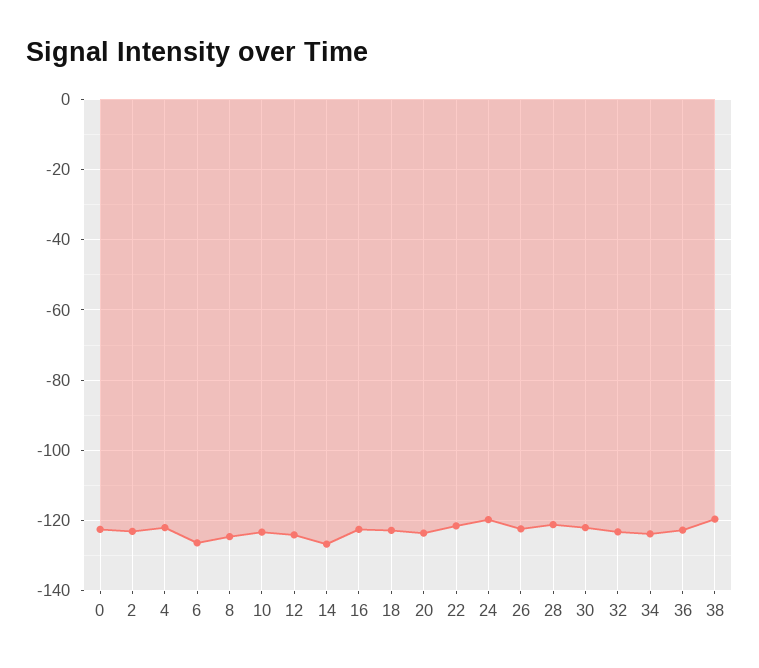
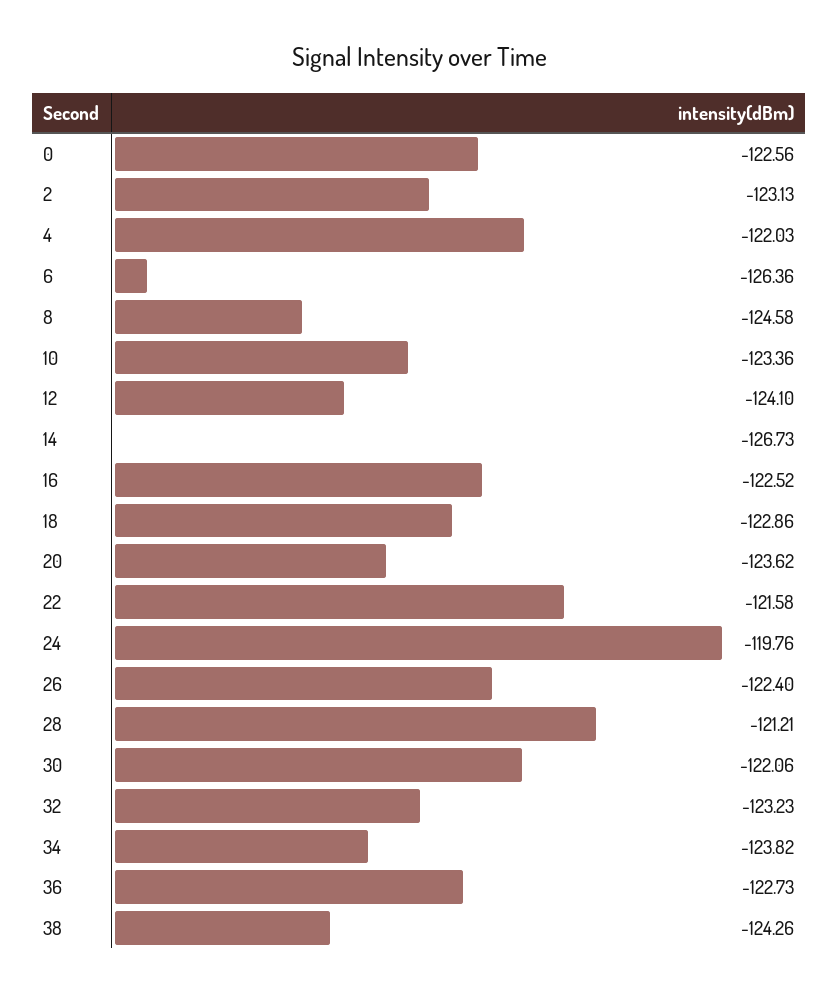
38: -120 -> -124.26

